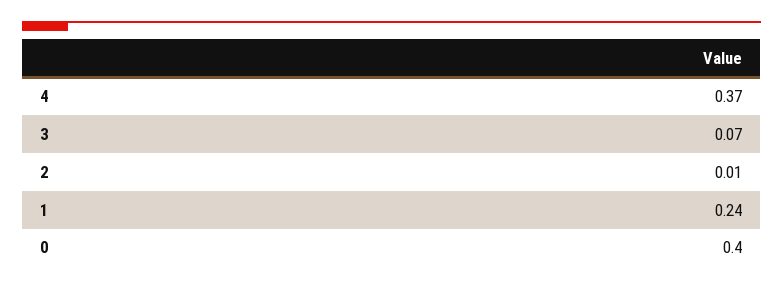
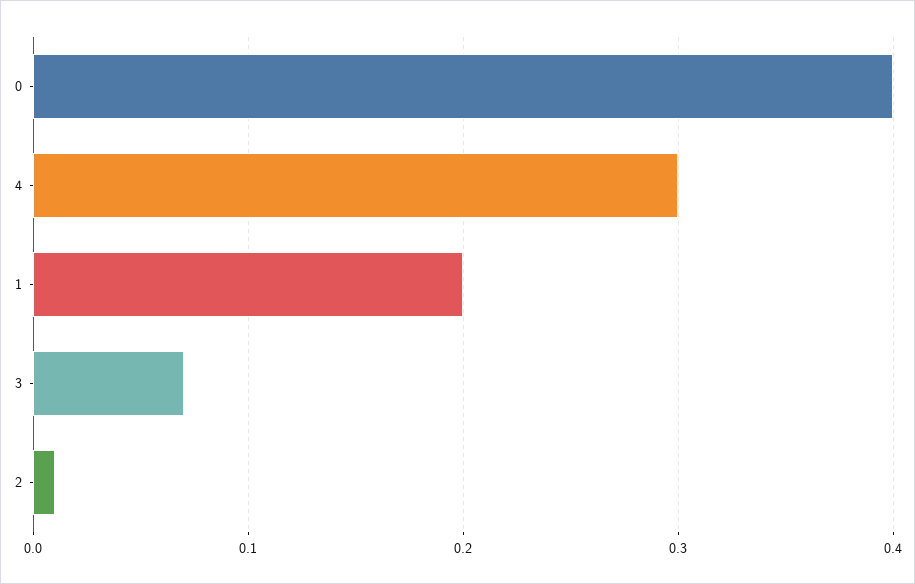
4: 0.37 -> 0.3
1: 0.24 -> 0.2

